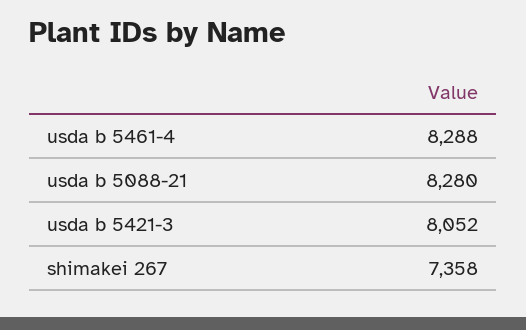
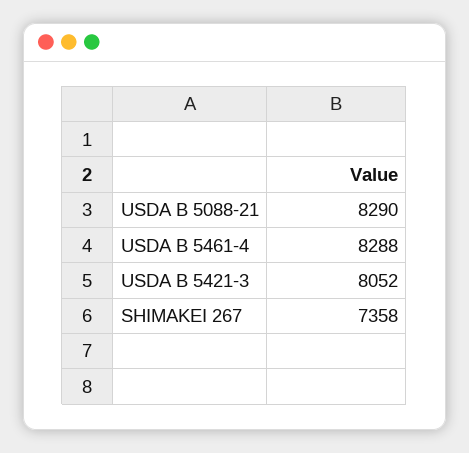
usda b 5088-21: 8280 -> 8290

